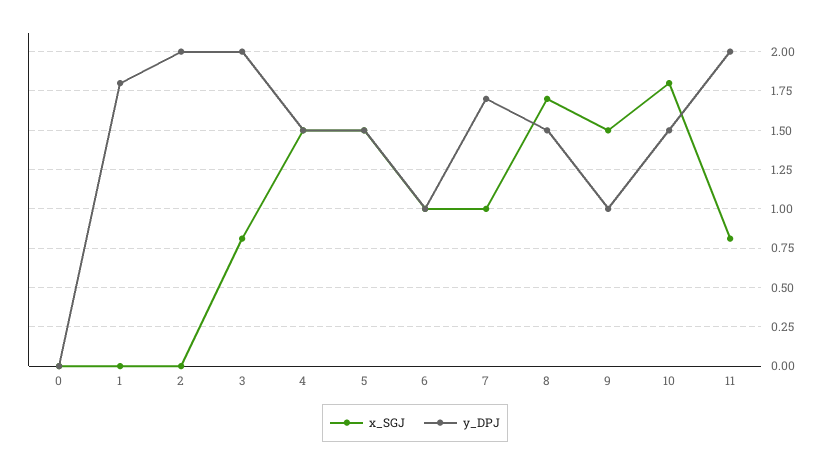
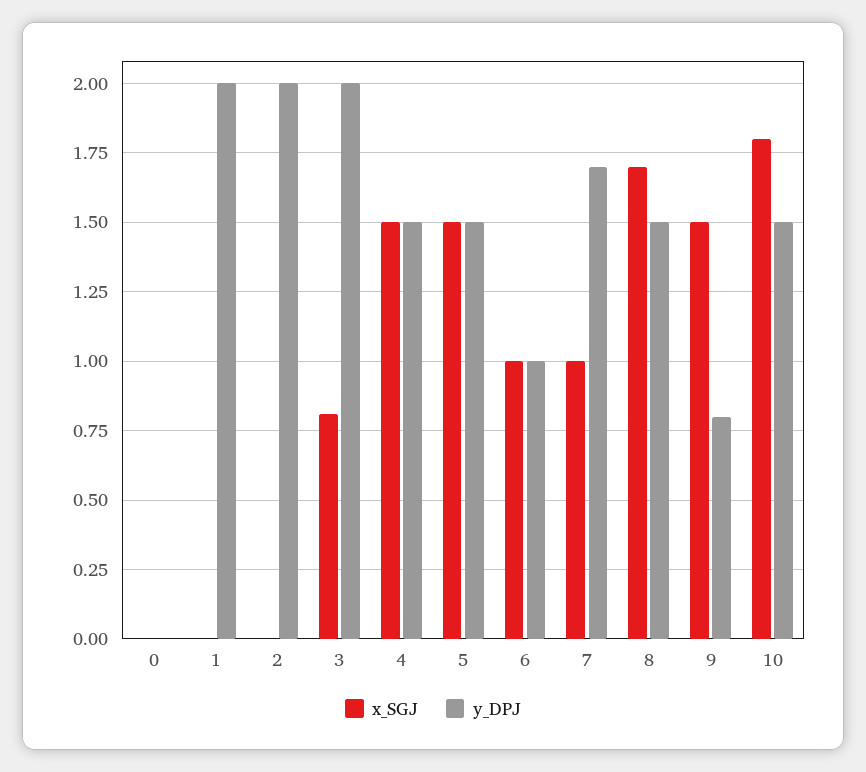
y_DPJ, 1: 1.8 -> 2
y_DPJ, 9: 1 -> 0.8
x_SGJ, 11: 0.8 -> none
y_DPJ, 11: 2 -> none

